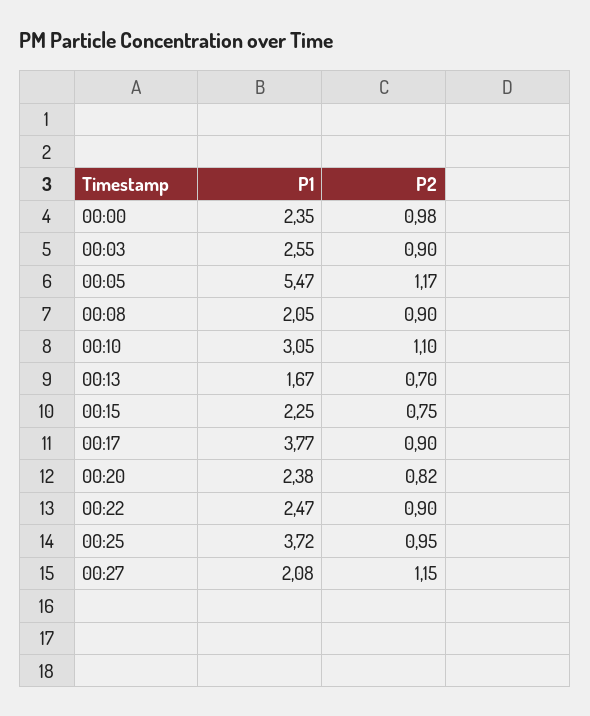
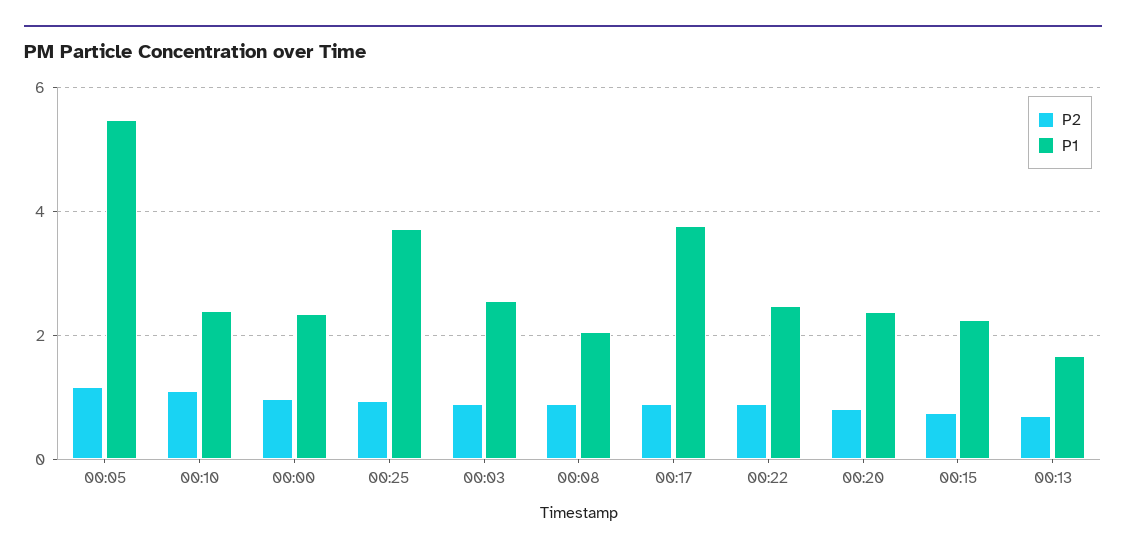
P1, 00:10: 3.05 -> 2.4
P1, 00:27: 2.08 -> none
P2, 00:27: 1.15 -> none

